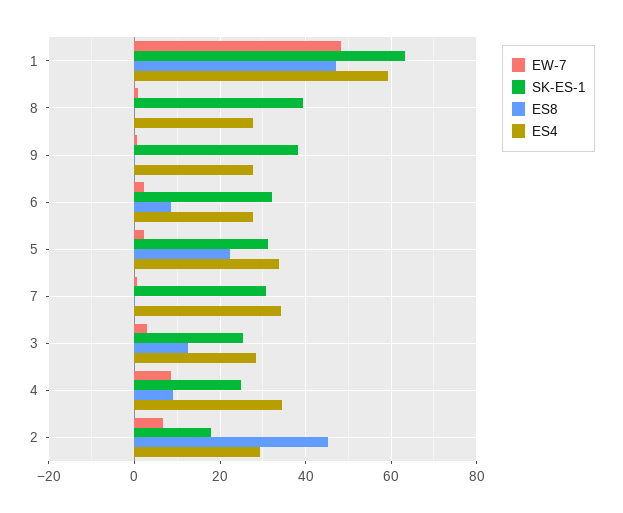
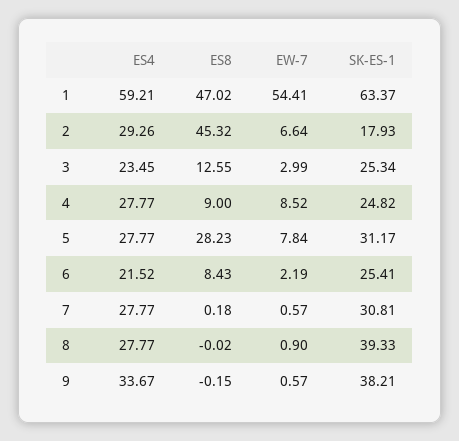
EW-7, 1: 48 -> 54.41
ES4, 9: 28 -> 33.67
SK-ES-1, 6: 32 -> 25.41
ES4, 6: 28 -> 21.52
EW-7, 5: 2 -> 7.84
ES8, 5: 22 -> 28.23
ES4, 5: 34 -> 27.77
ES4, 7: 34 -> 27.77
ES4, 3: 28 -> 23.45
ES4, 4: 34 -> 27.77

